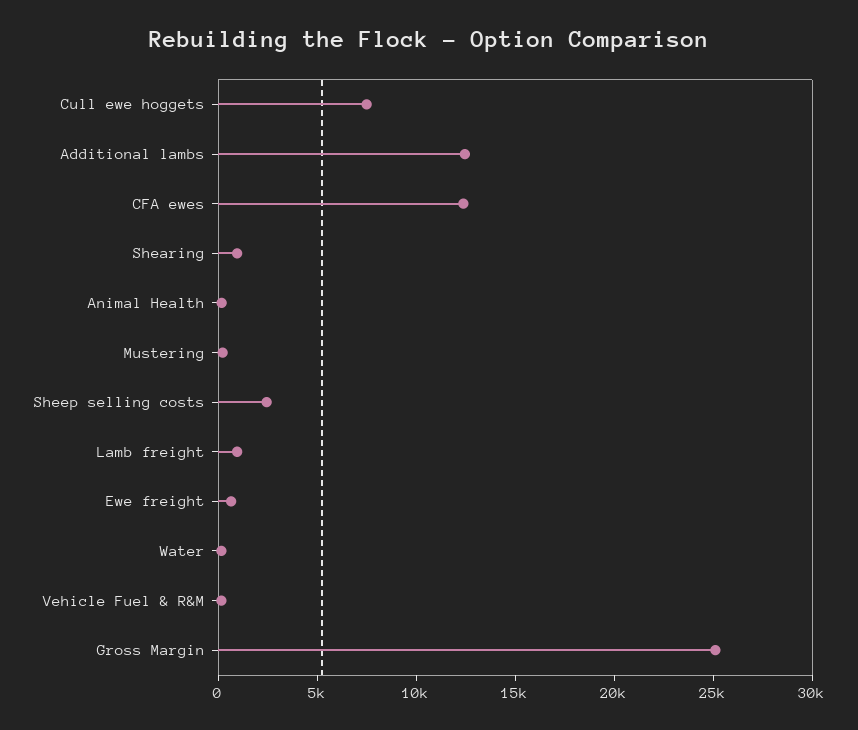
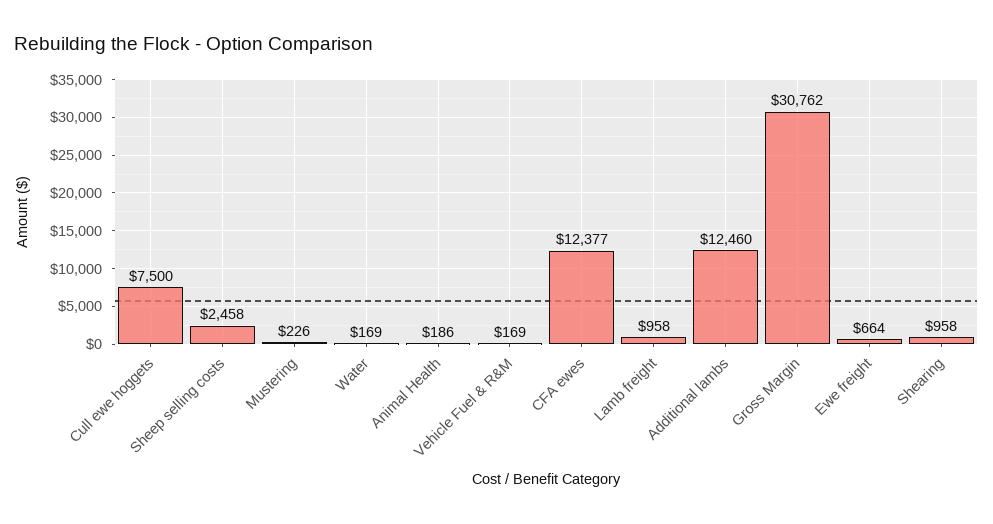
Gross Margin: 25000 -> 30762

